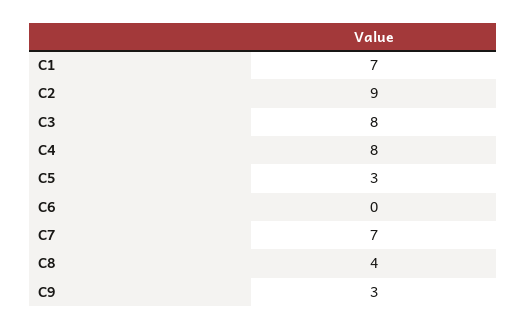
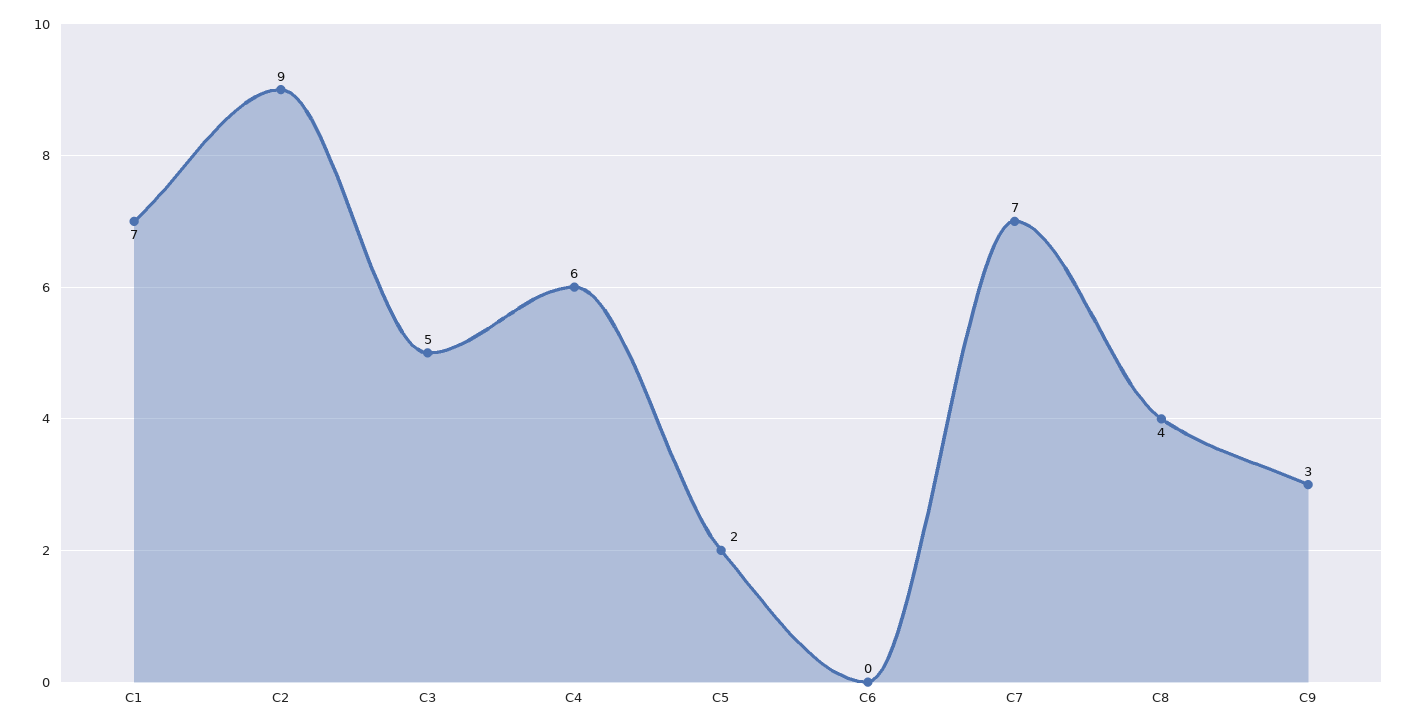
C3: 8 -> 5
C4: 8 -> 6
C5: 3 -> 2

